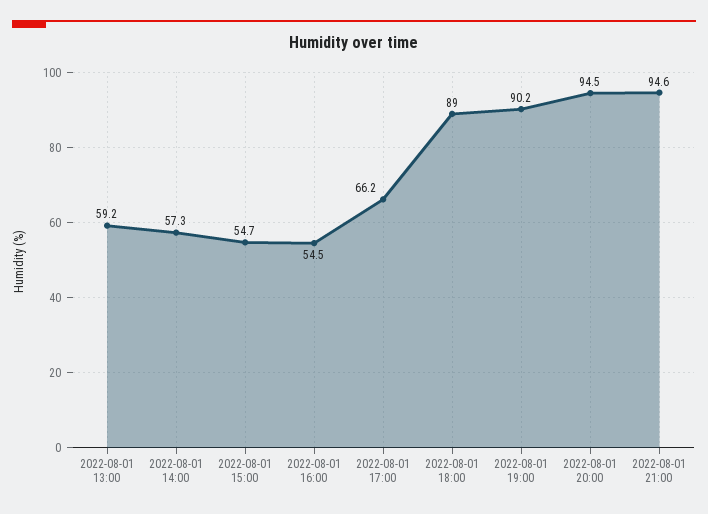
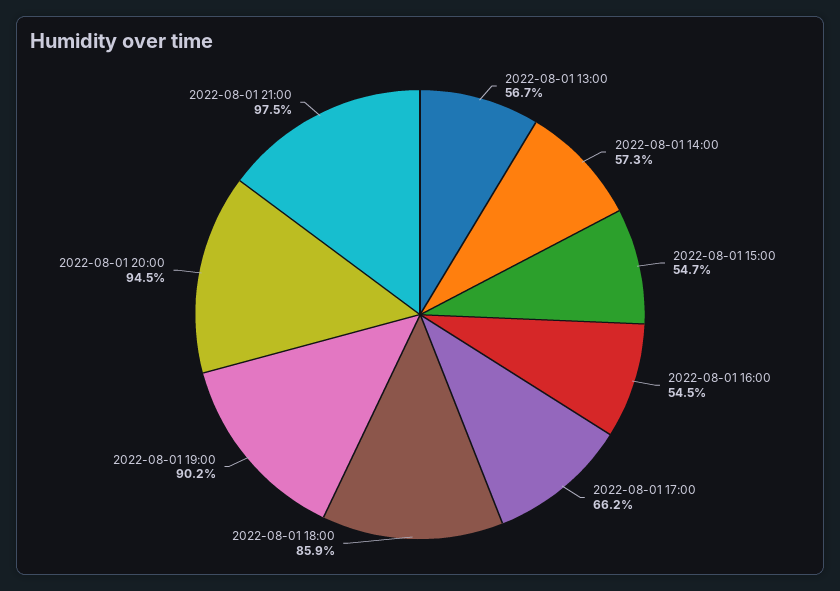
2022-08-01 13:00: 59.2 -> 56.7
2022-08-01 18:00: 89 -> 85.9
2022-08-01 21:00: 94.6 -> 97.5

